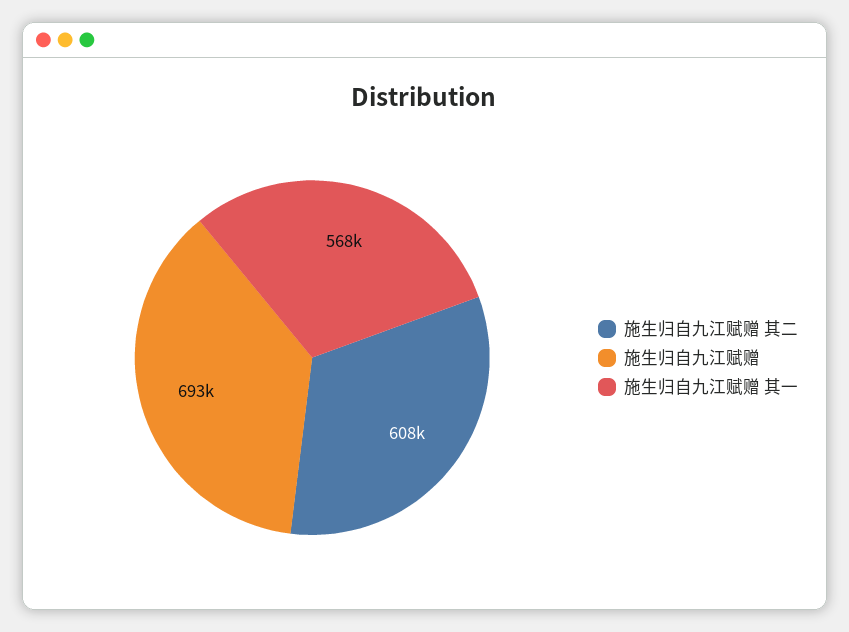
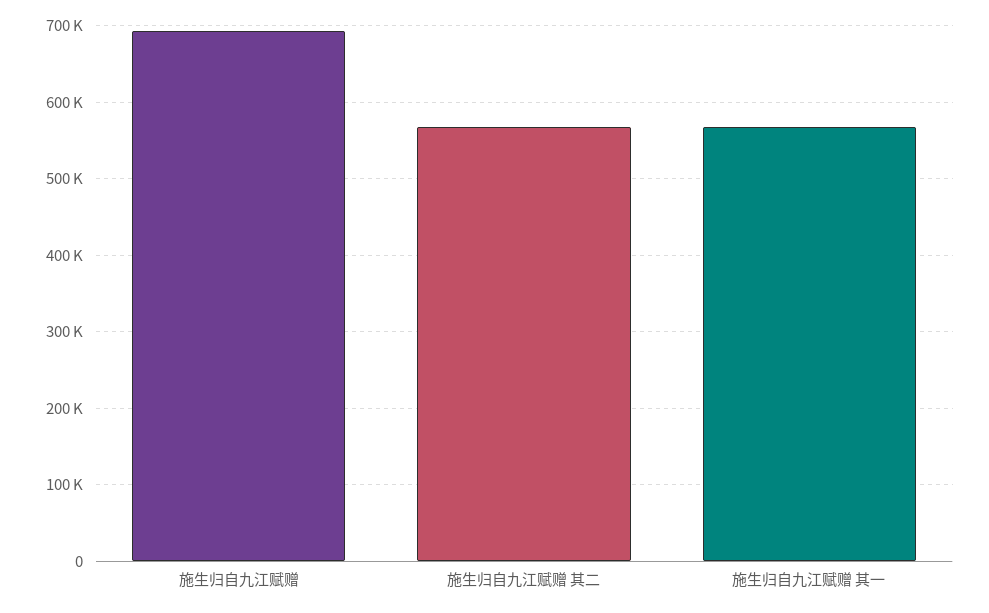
施生归自九江赋赠 其二: 608000 -> 570000

